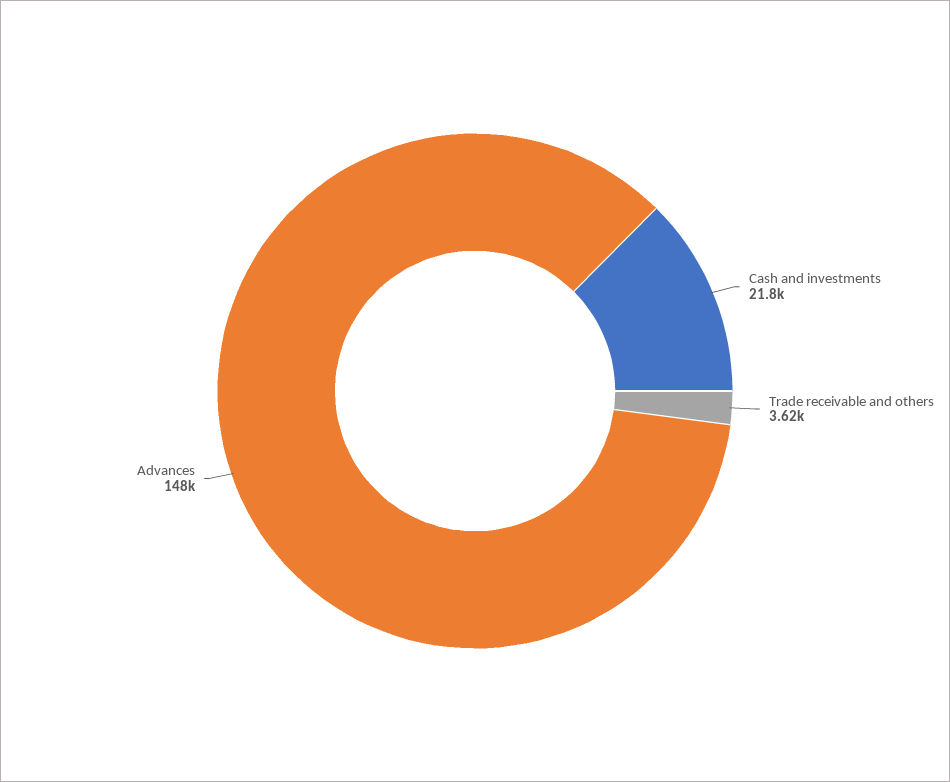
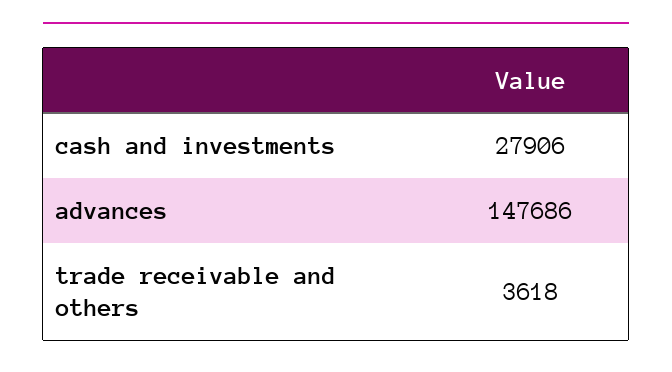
Cash and investments: 21800 -> 27906

